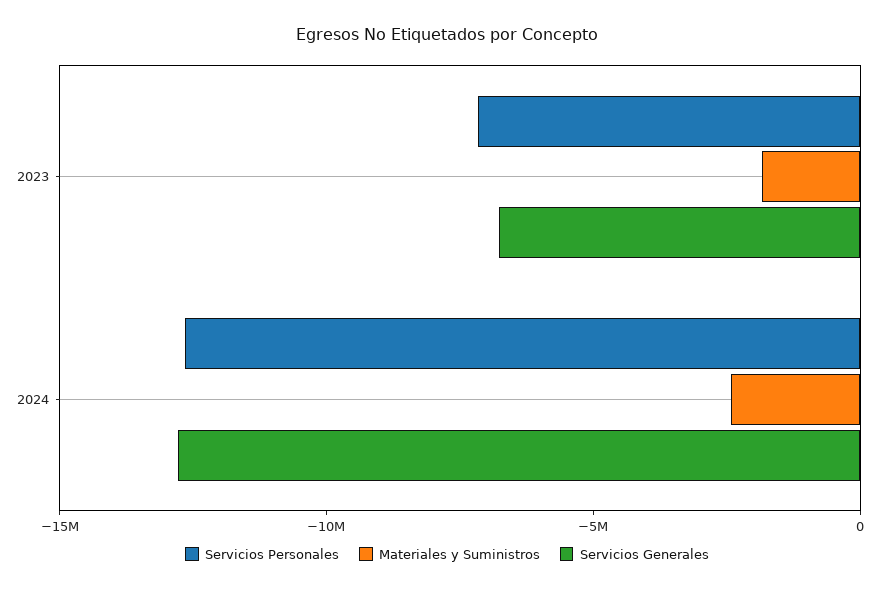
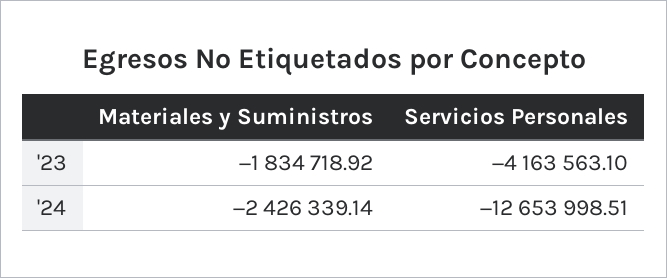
Servicios Personales, 2023: -7000000 -> -4163563.1
Servicios Generales, 2023: -7000000 -> none
Servicios Generales, 2024: -13000000 -> none

